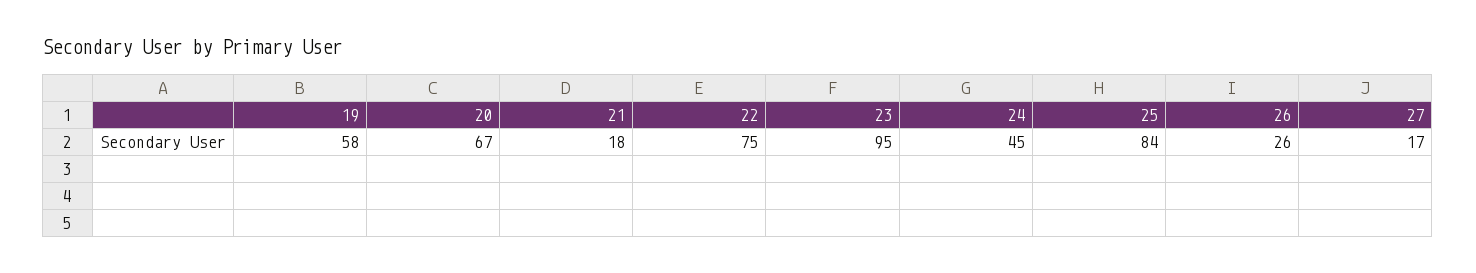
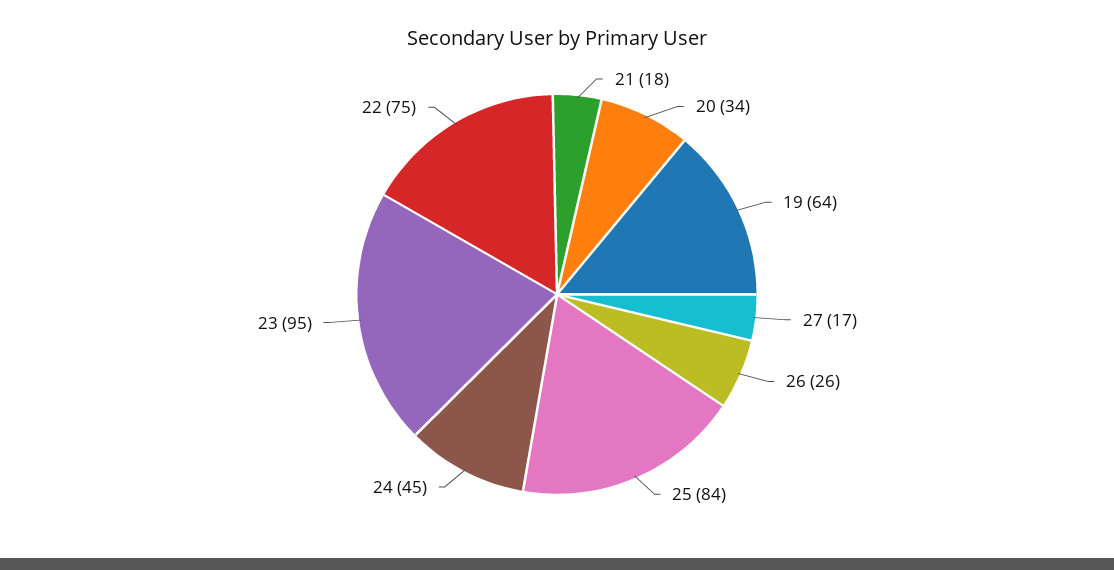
19: 58 -> 64
20: 67 -> 34

